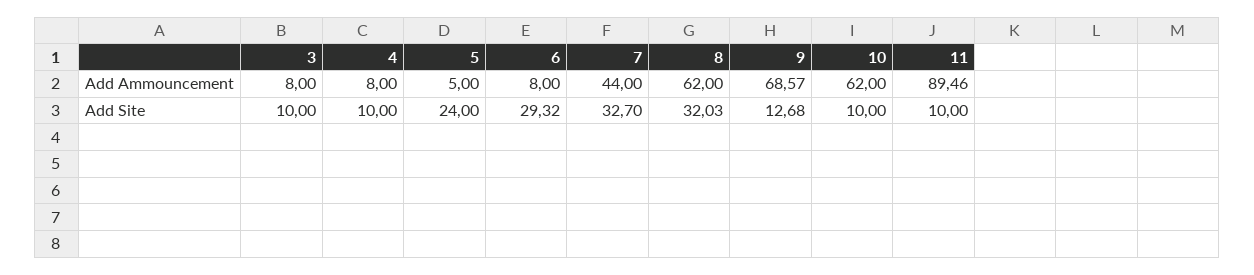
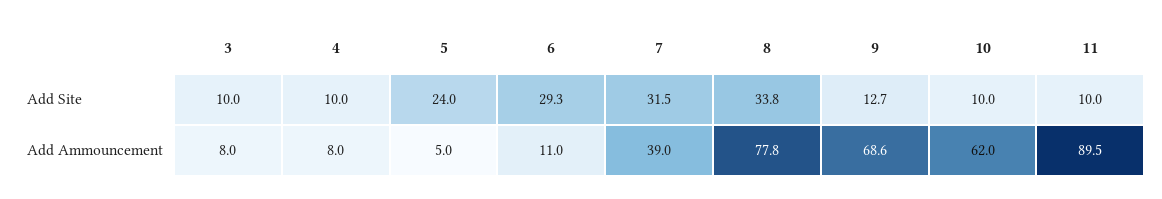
6, Add Ammouncement: 8 -> 11
7, Add Ammouncement: 44 -> 39
8, Add Ammouncement: 62 -> 77.8
7, Add Site: 32.7 -> 31.5
8, Add Site: 32.03 -> 33.8

